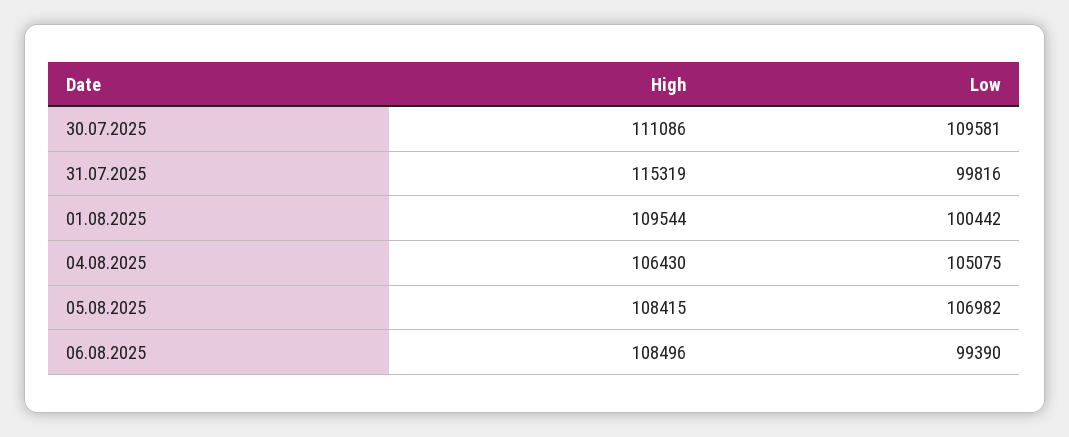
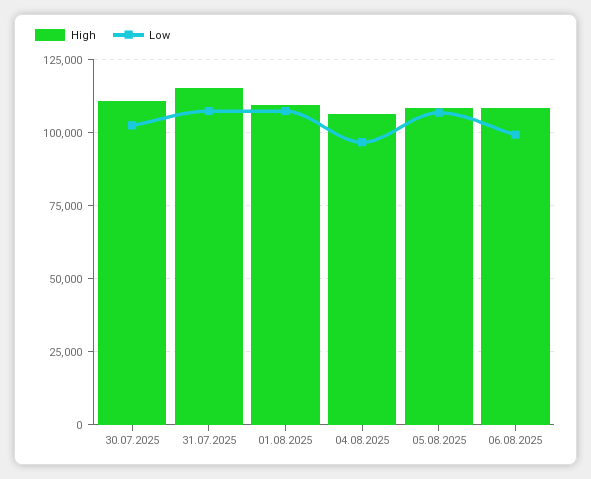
Low, 30.07.2025: 109581 -> 102500
Low, 31.07.2025: 99816 -> 107500
Low, 01.08.2025: 100442 -> 107500
Low, 04.08.2025: 105075 -> 97500

